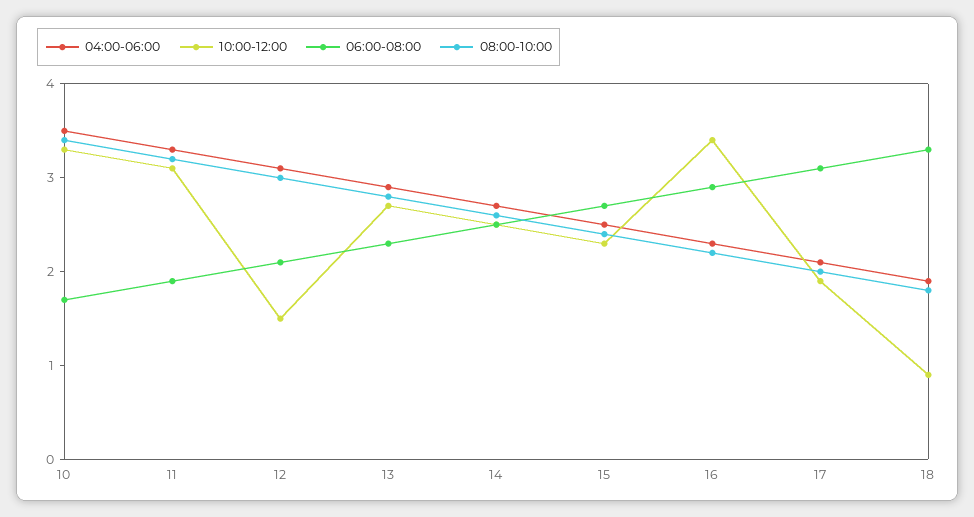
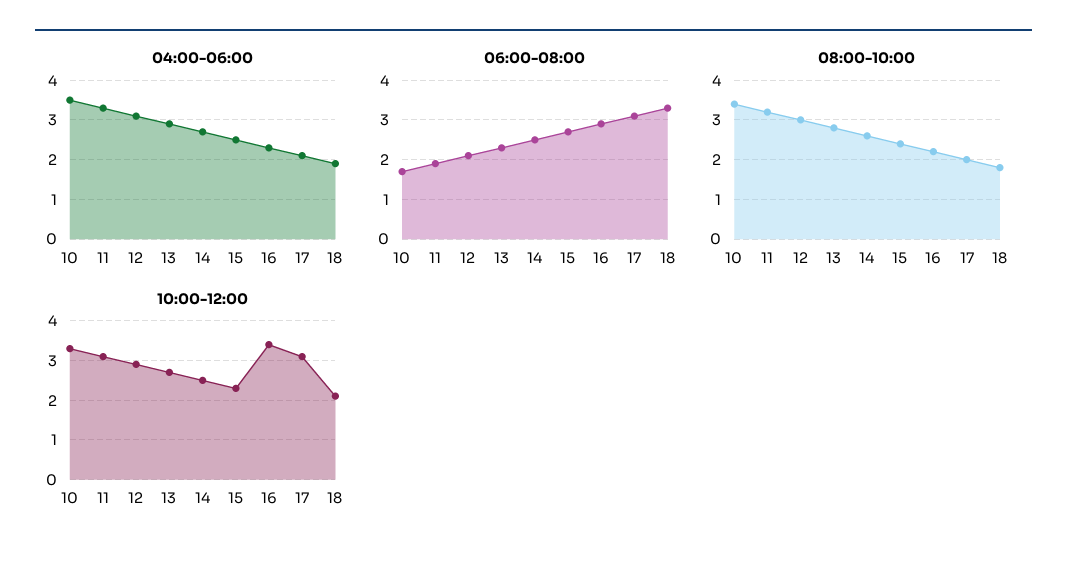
10:00-12:00, 12: 1.5 -> 3
10:00-12:00, 17: 1.9 -> 3
10:00-12:00, 18: 0.9 -> 2

